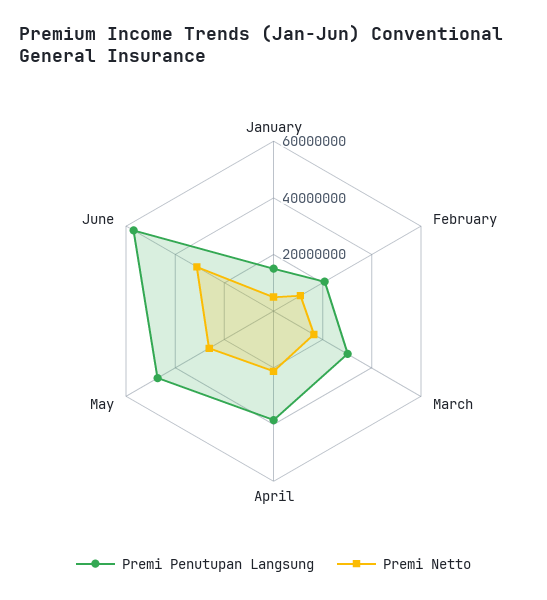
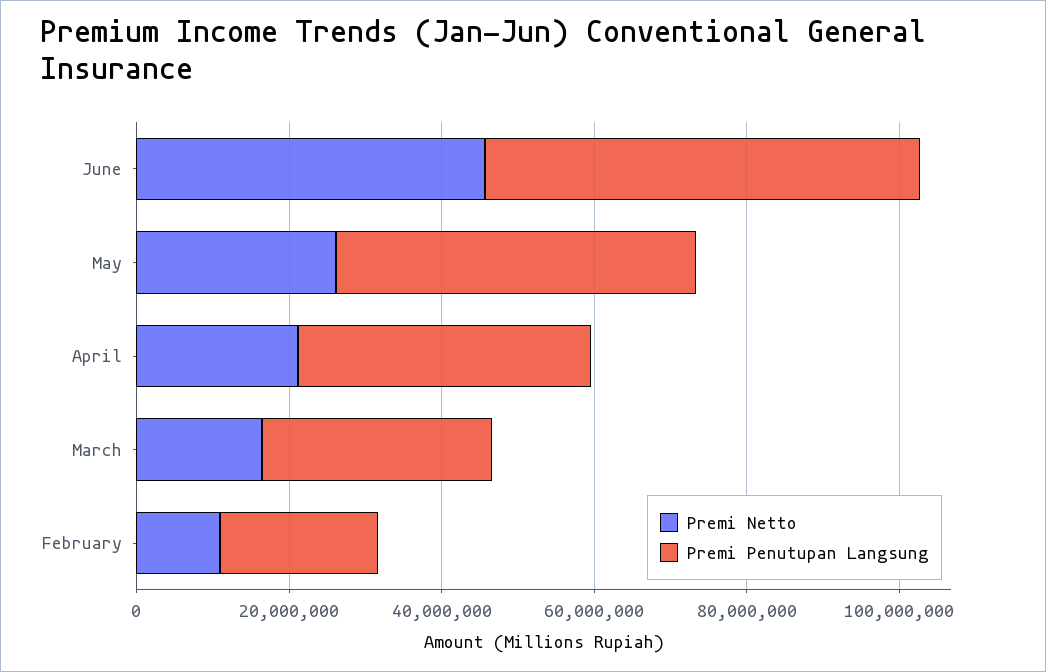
Premi Penutupan Langsung, January: 15000000 -> none
Premi Netto, January: 5000000 -> none
Premi Netto, June: 30000000 -> 45000000

